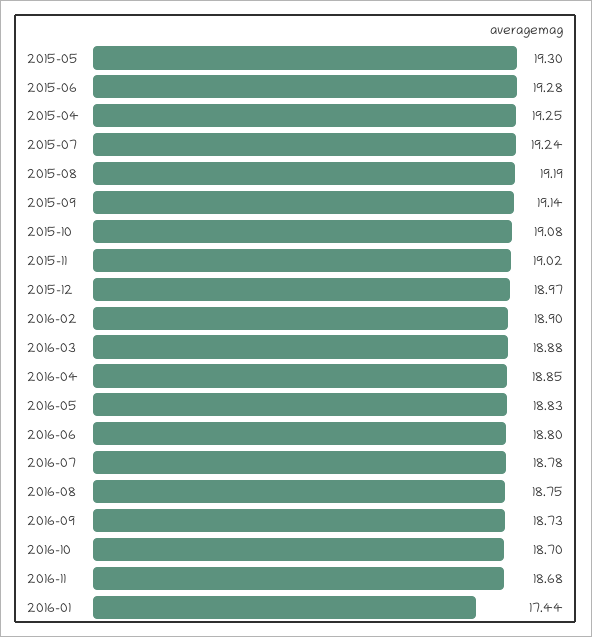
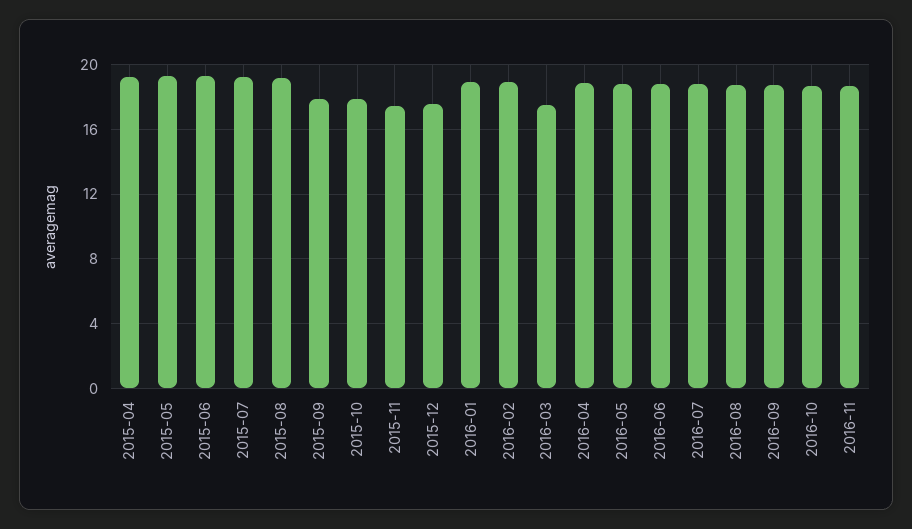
2015-09: 19.14 -> 18
2015-10: 19.08 -> 18
2015-11: 19.02 -> 17.5
2015-12: 18.97 -> 17.5
2016-03: 18.88 -> 17.5
2016-01: 17.44 -> 19

